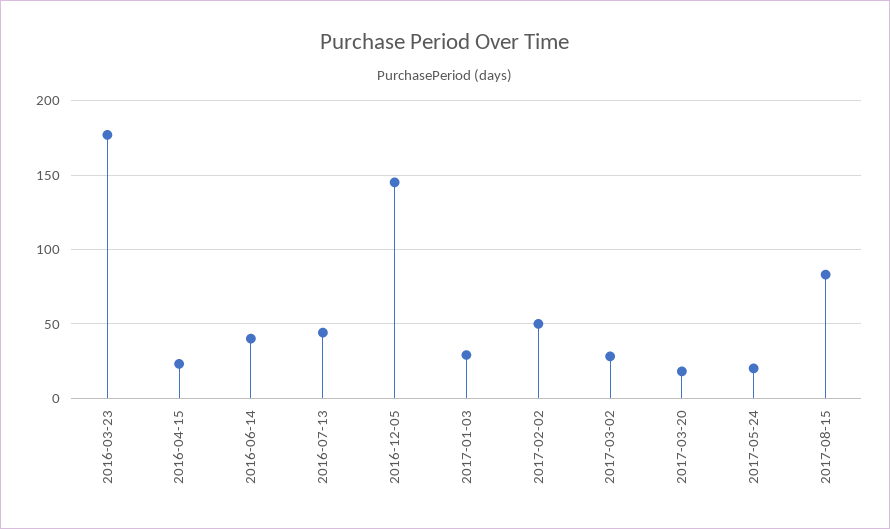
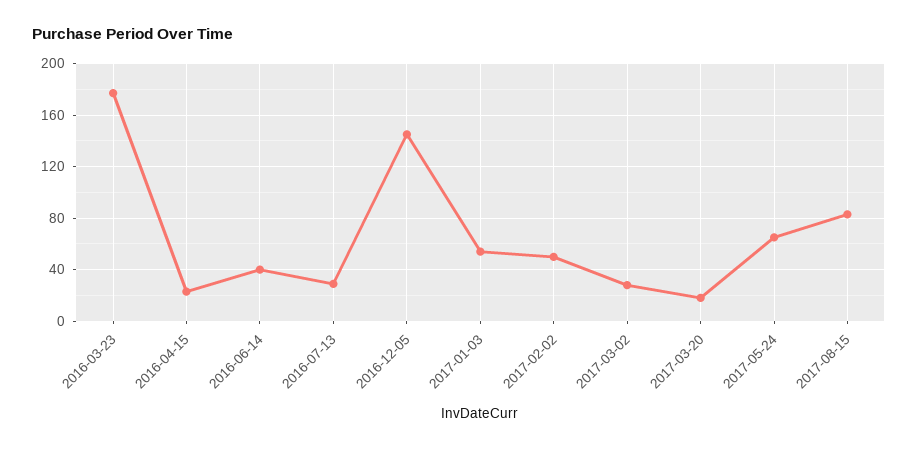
2016-07-13: 45 -> 30
2017-01-03: 30 -> 55
2017-05-24: 20 -> 65

